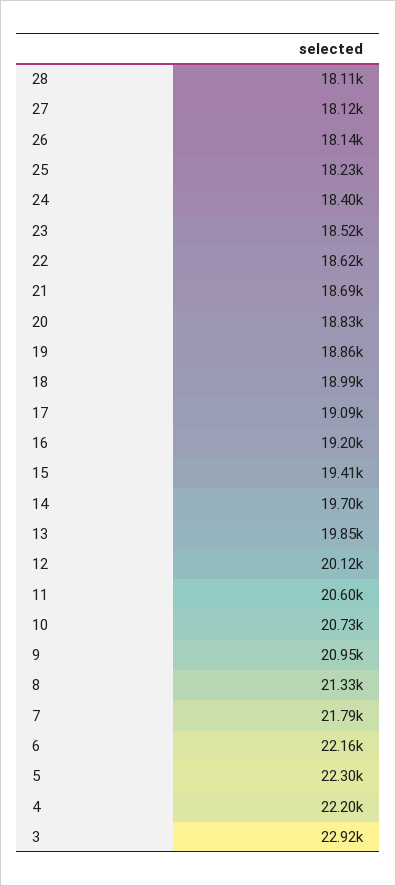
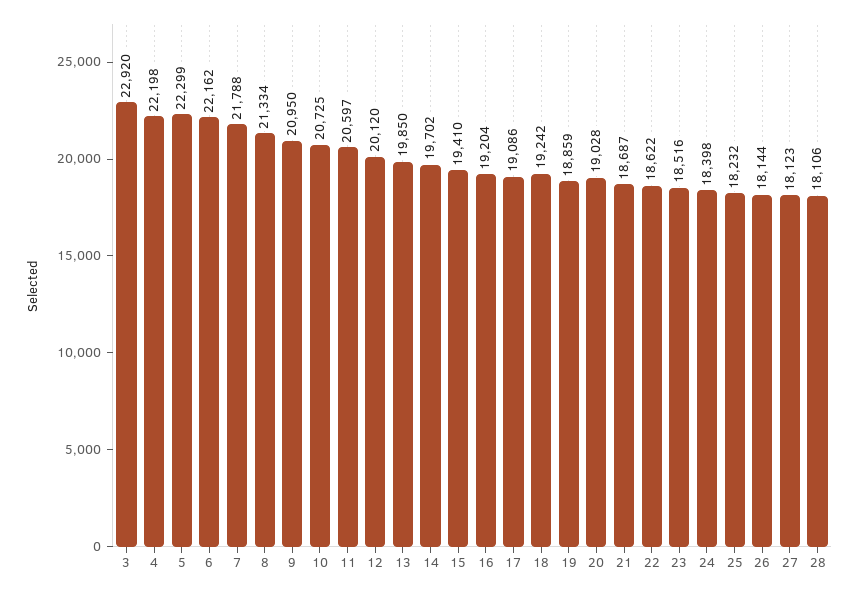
20: 18830 -> 19028
18: 18990 -> 19242

